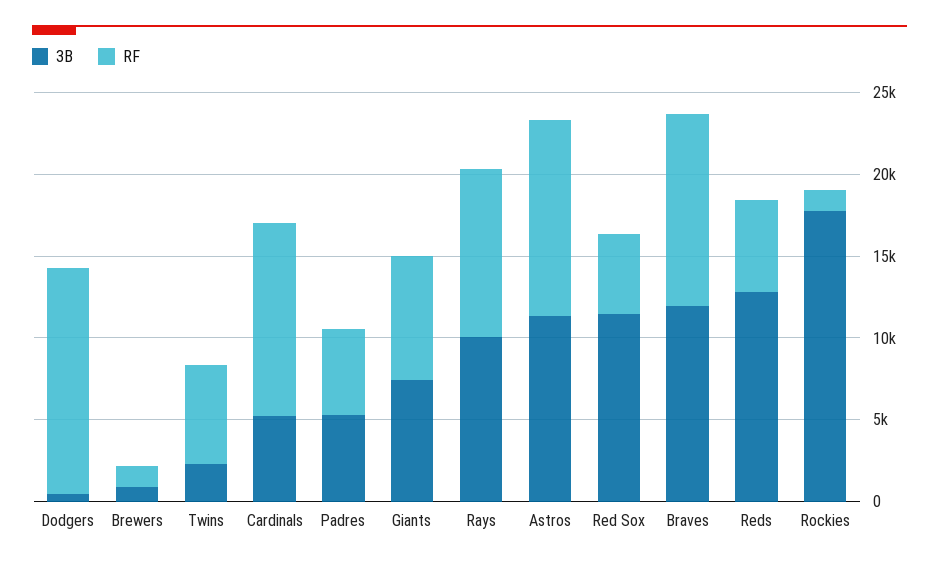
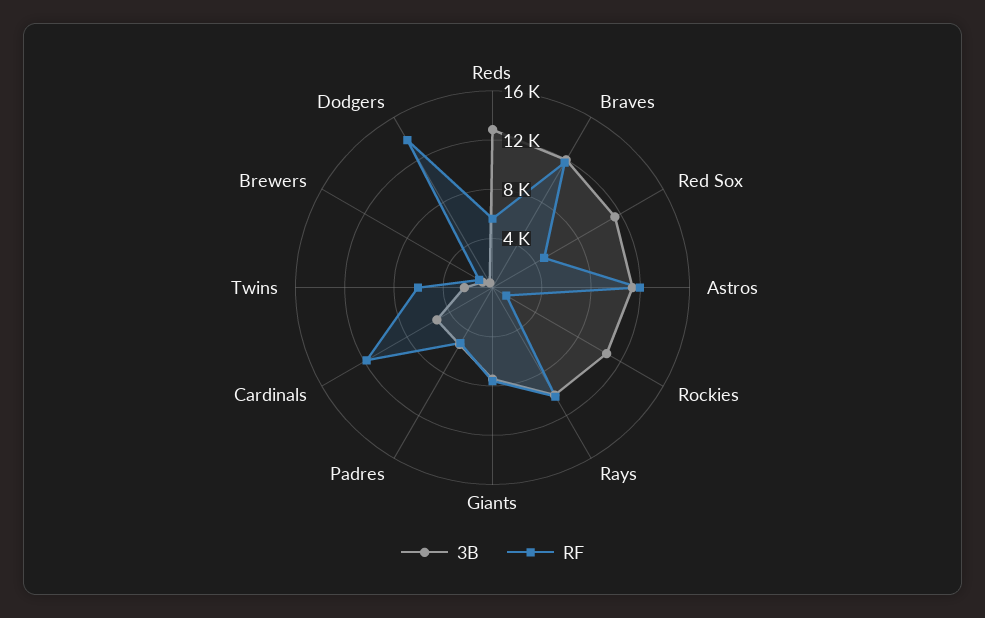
3B, Rockies: 18000 -> 11000

